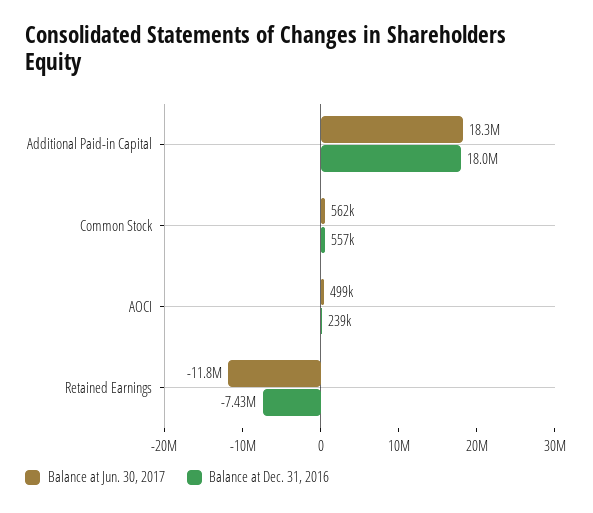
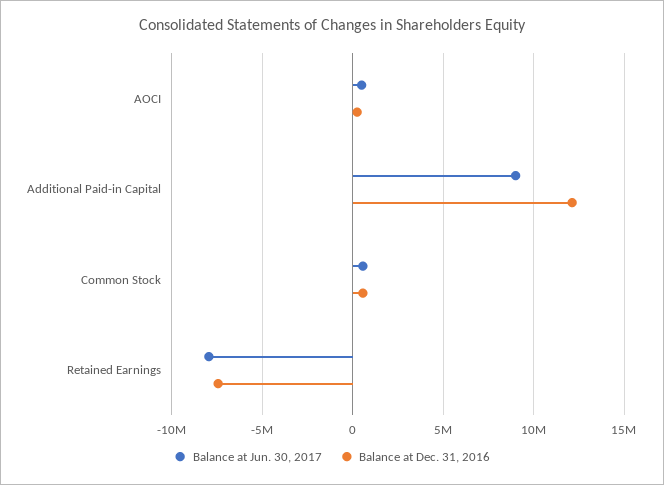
Balance at Jun. 30, 2017, Additional Paid-in Capital: 18300000 -> 9000000
Balance at Dec. 31, 2016, Additional Paid-in Capital: 18000000 -> 12000000
Balance at Jun. 30, 2017, Retained Earnings: -11800000 -> -8000000

